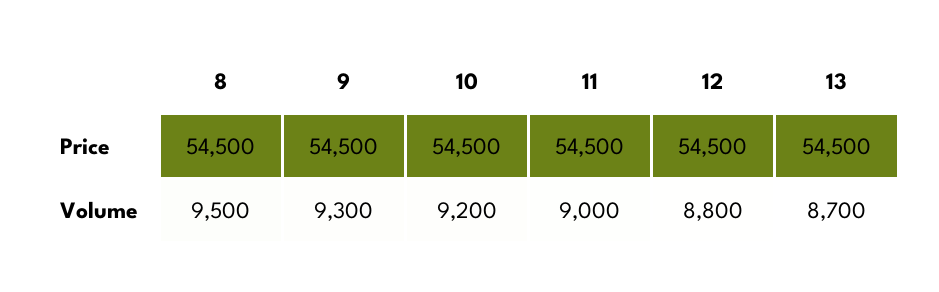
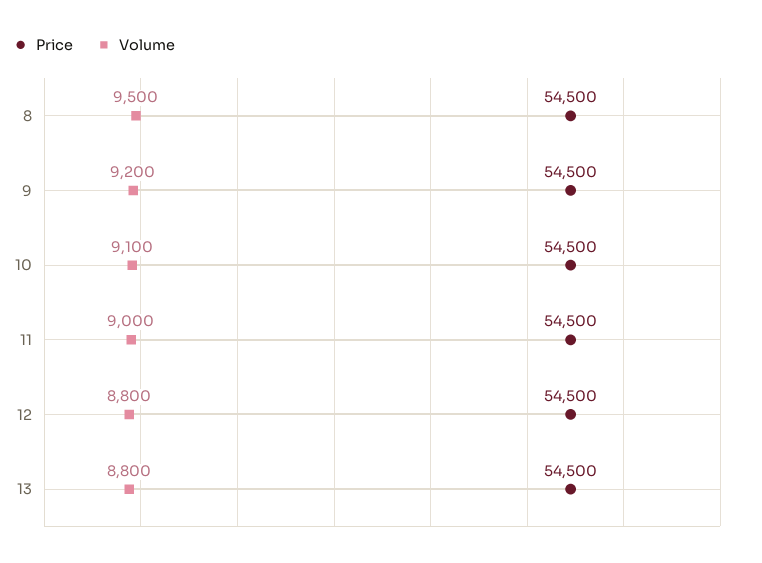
Volume, 9: 9300 -> 9200
Volume, 10: 9200 -> 9100
Volume, 13: 8700 -> 8800

